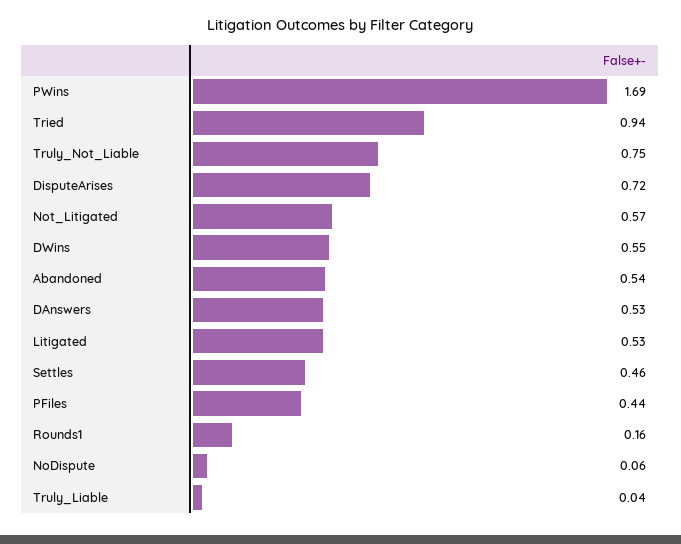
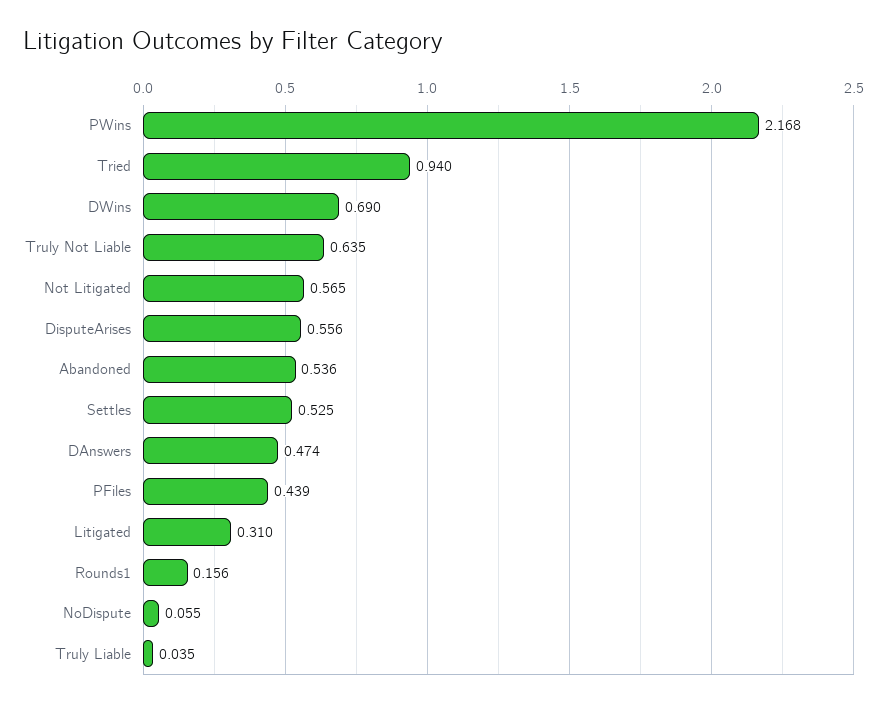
PWins: 1.69 -> 2.168
Truly_Not_Liable: 0.75 -> 0.635
DisputeArises: 0.72 -> 0.556
DWins: 0.55 -> 0.69
DAnswers: 0.53 -> 0.474
Litigated: 0.53 -> 0.31
Settles: 0.46 -> 0.525

